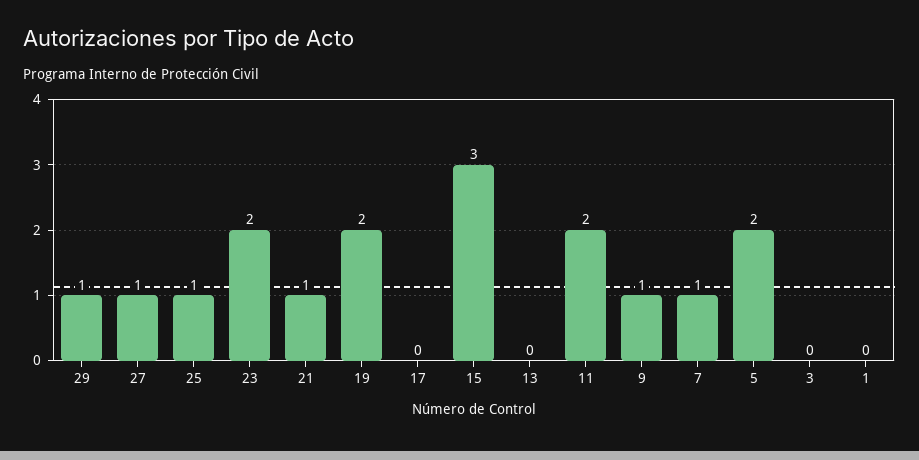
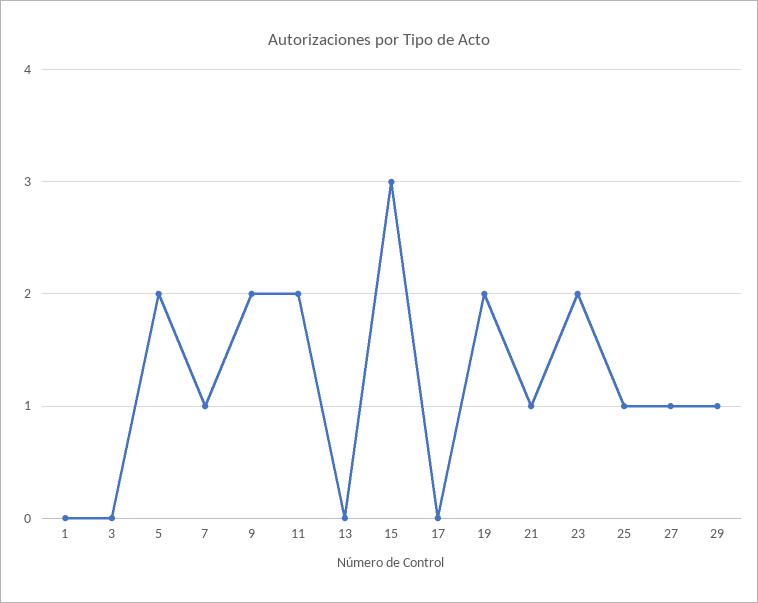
9: 1 -> 2

